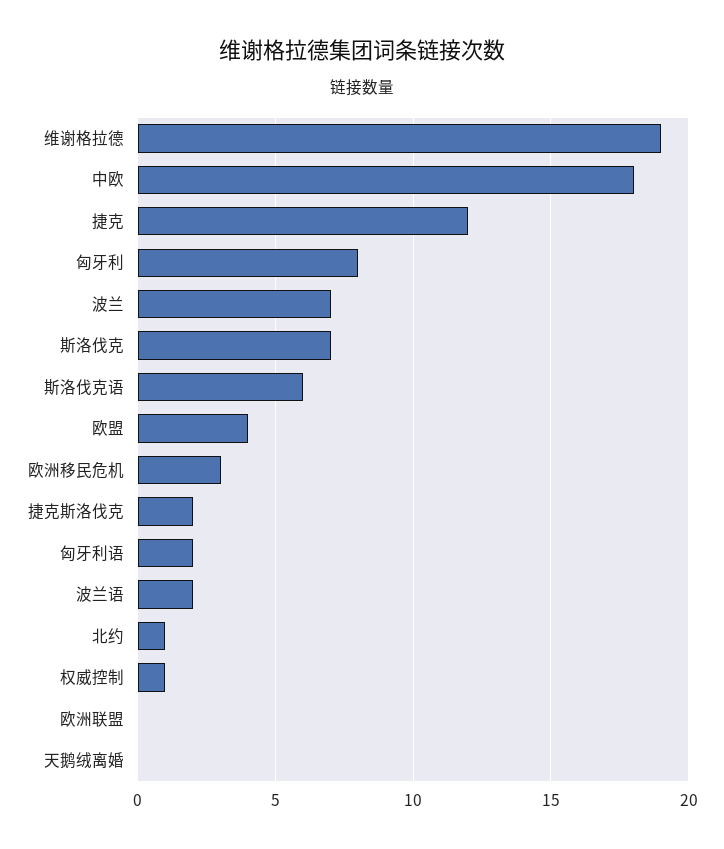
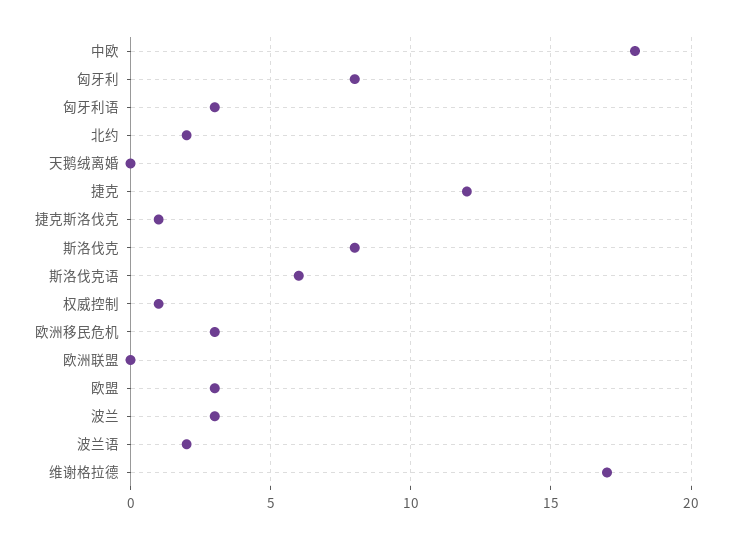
维谢格拉德: 19 -> 17
波兰: 7 -> 3
斯洛伐克: 7 -> 8
欧盟: 4 -> 3
捷克斯洛伐克: 2 -> 1
匈牙利语: 2 -> 3
北约: 1 -> 2

